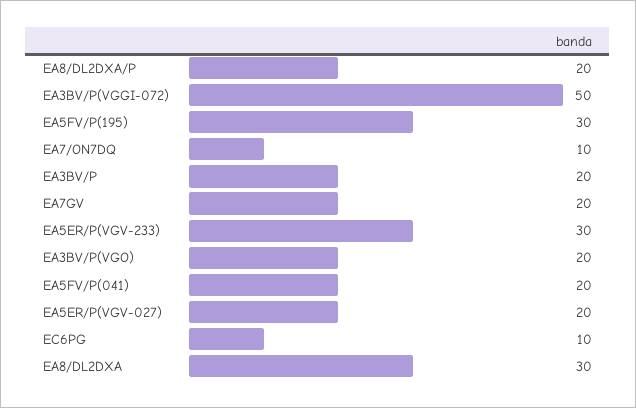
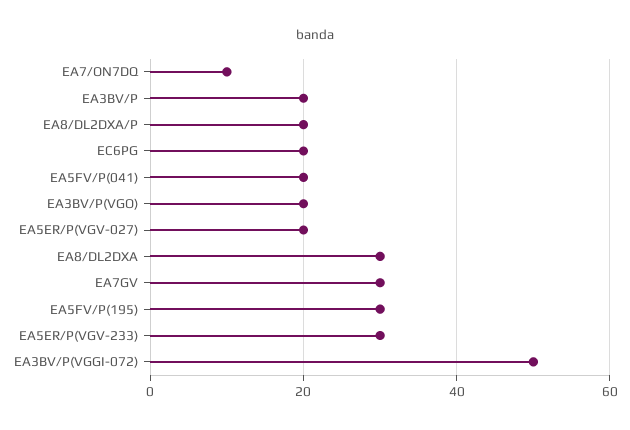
EA7GV: 20 -> 30
EC6PG: 10 -> 20

